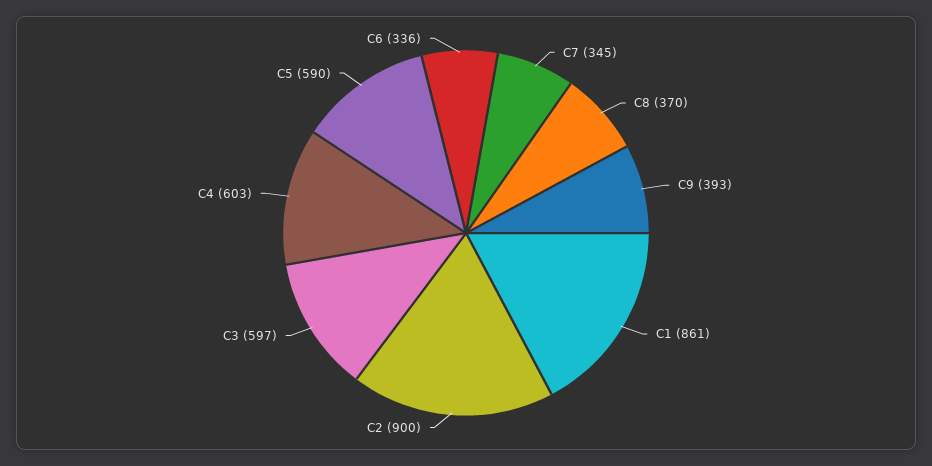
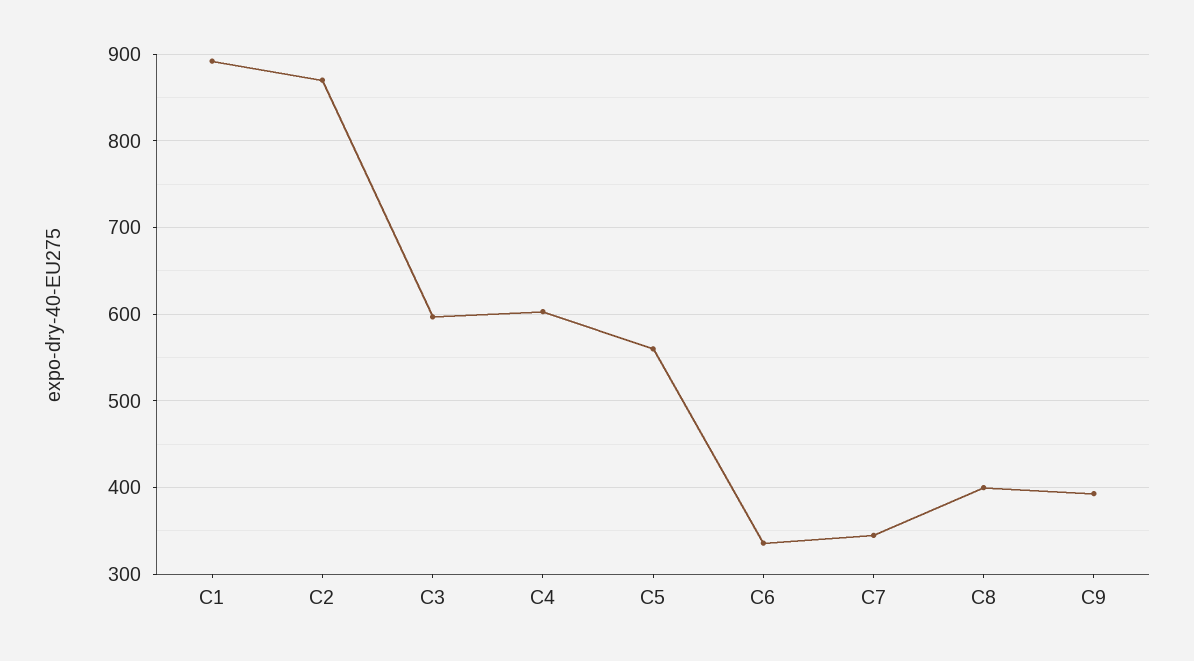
C8: 370 -> 400
C1: 861 -> 890
C2: 900 -> 870
C5: 590 -> 560

